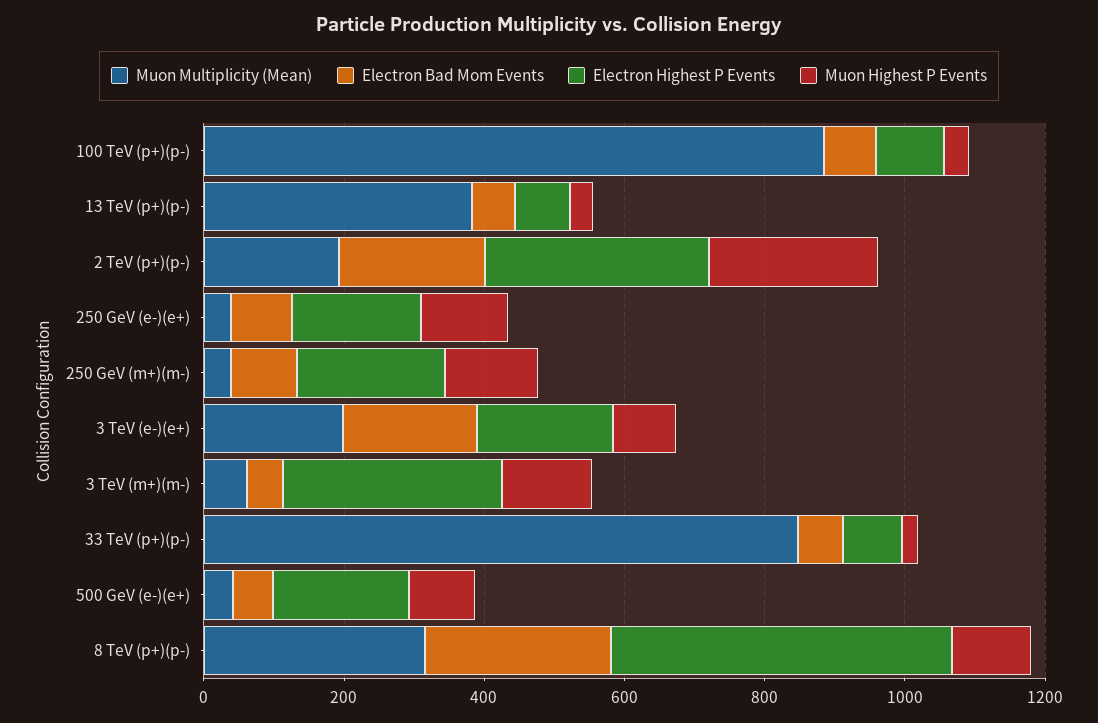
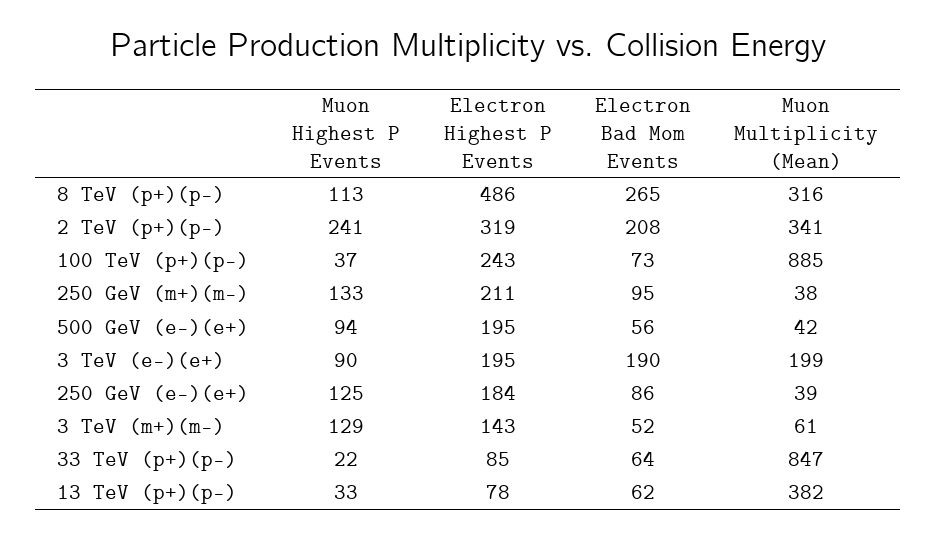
Electron Highest P Events, 100 TeV (p+)(p-): 100 -> 243
Muon Multiplicity (Mean), 2 TeV (p+)(p-): 200 -> 341
Electron Highest P Events, 3 TeV (m+)(m-): 300 -> 143

